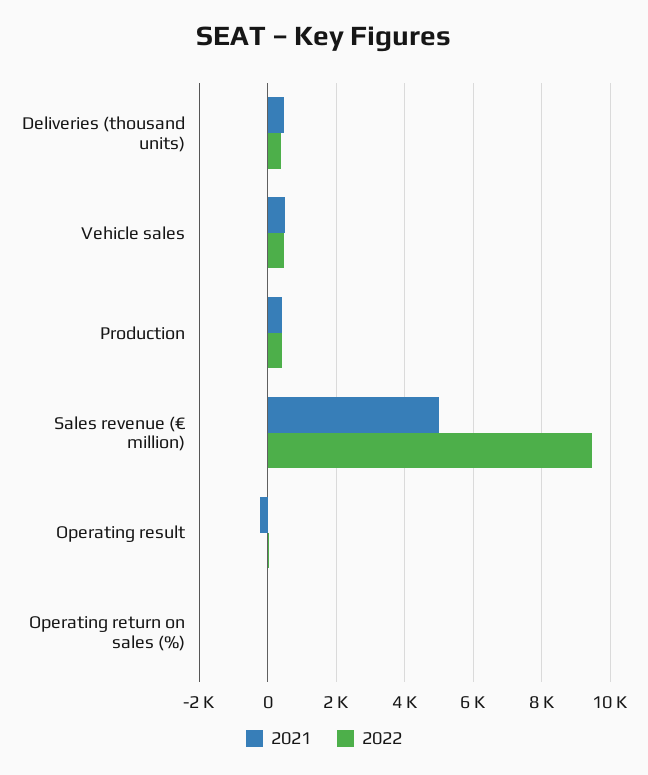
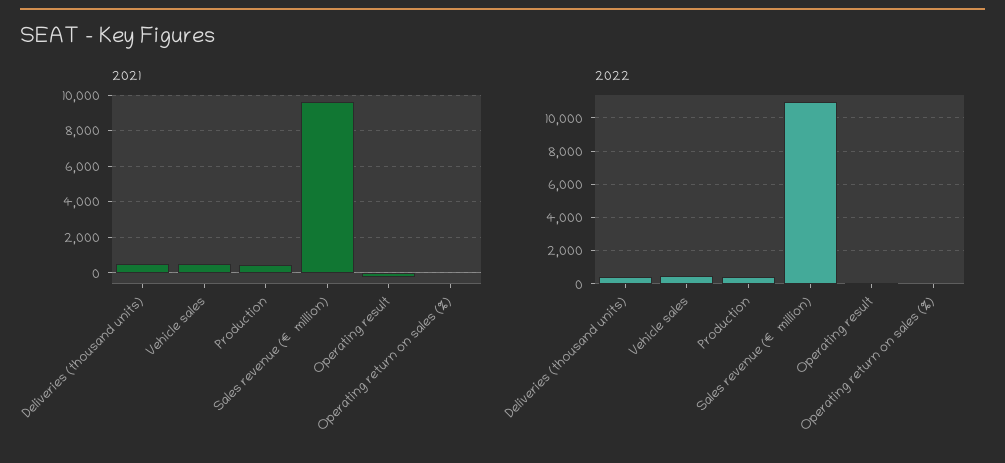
2021, Sales revenue (€ million): 5000 -> 9500
2022, Sales revenue (€ million): 9400 -> 11000

